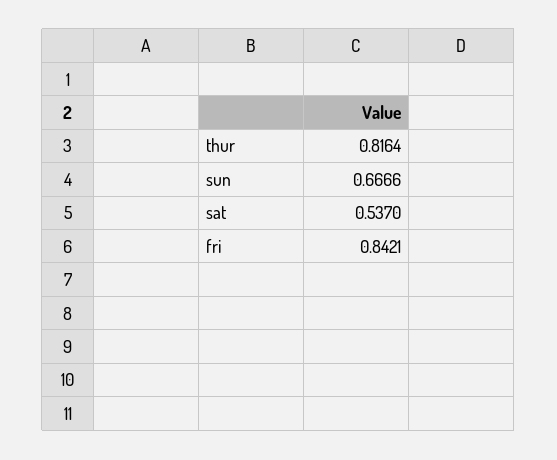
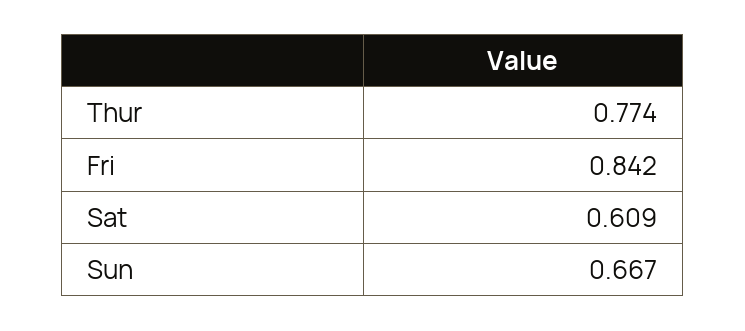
thur: 0.8164 -> 0.774
sat: 0.537 -> 0.609

